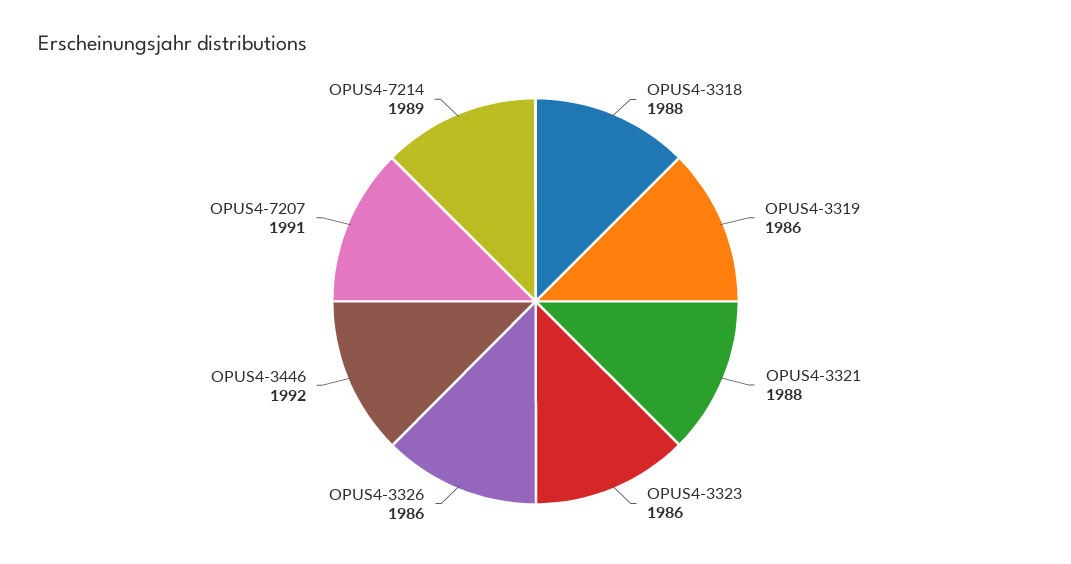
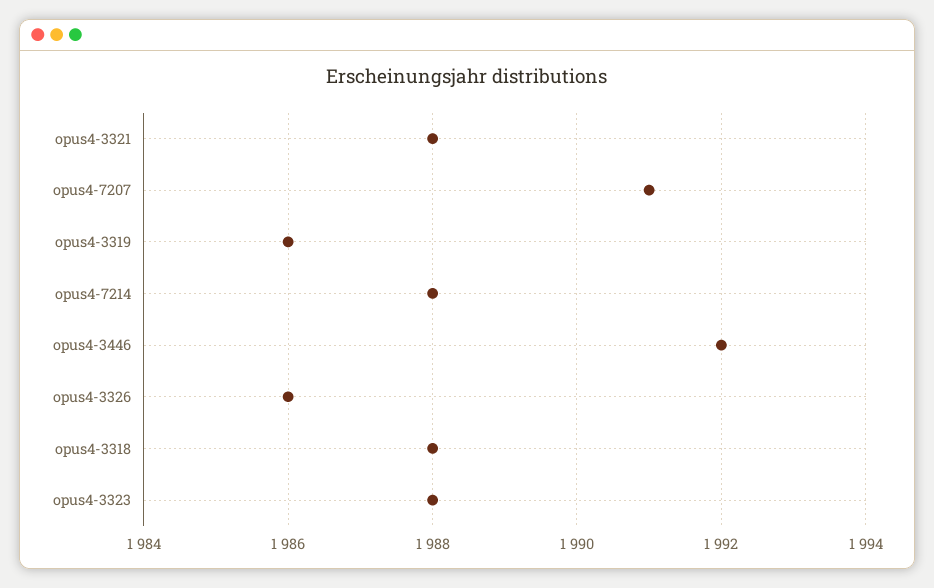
OPUS4-3323: 1986 -> 1988
OPUS4-7214: 1989 -> 1988

